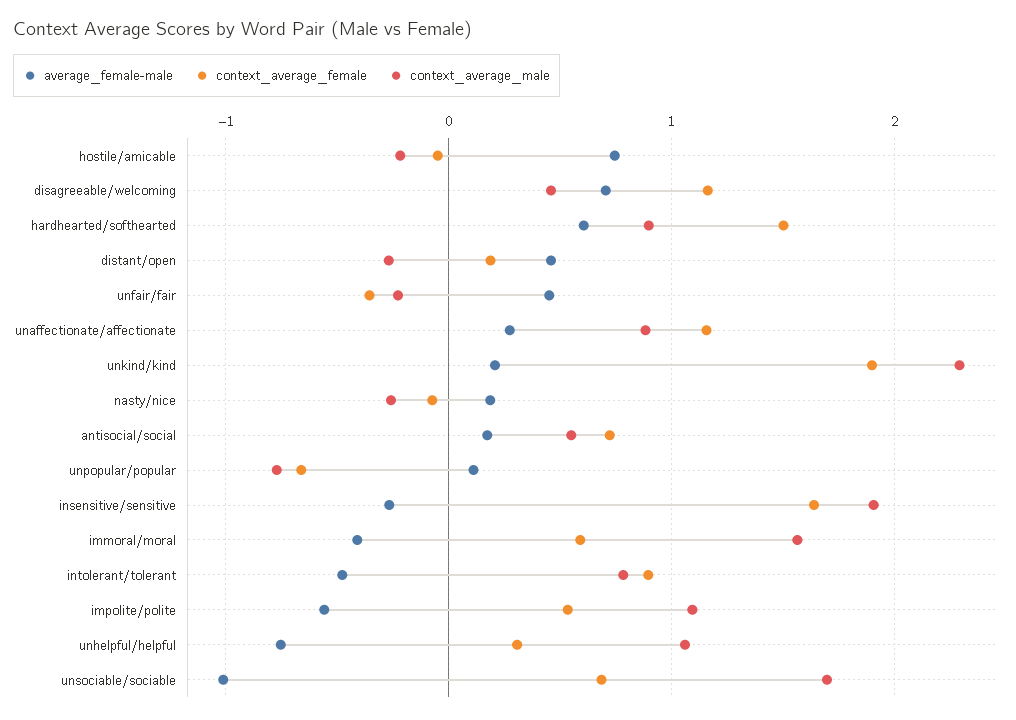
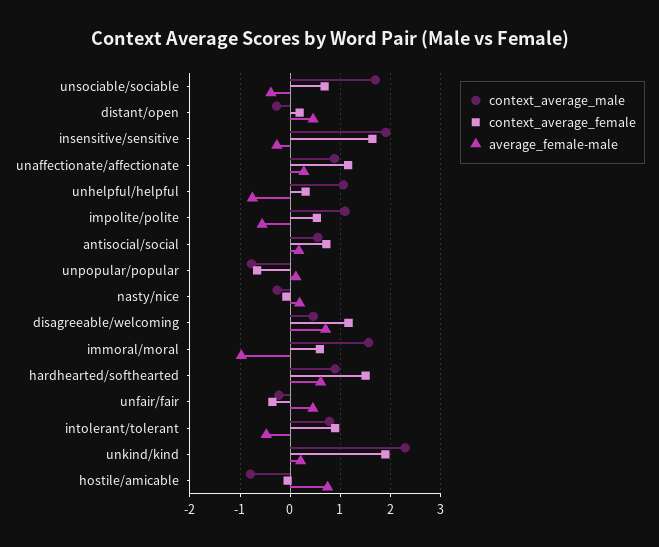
context_average_male, hostile/amicable: -0.2 -> -0.8
average_female-male, immoral/moral: -0.4 -> -1
average_female-male, unsociable/sociable: -1 -> -0.4

